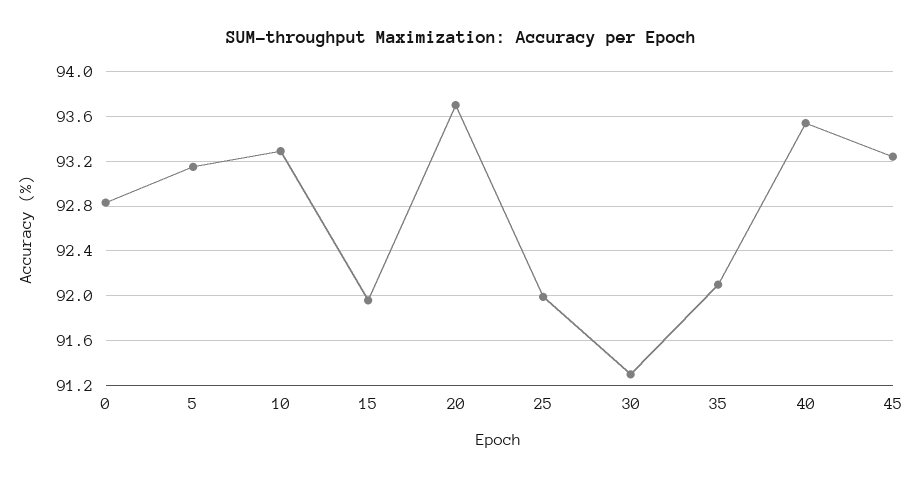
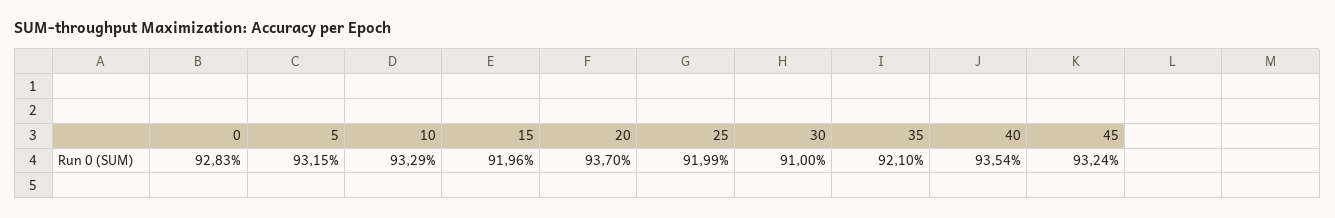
30: 91.3 -> 91

